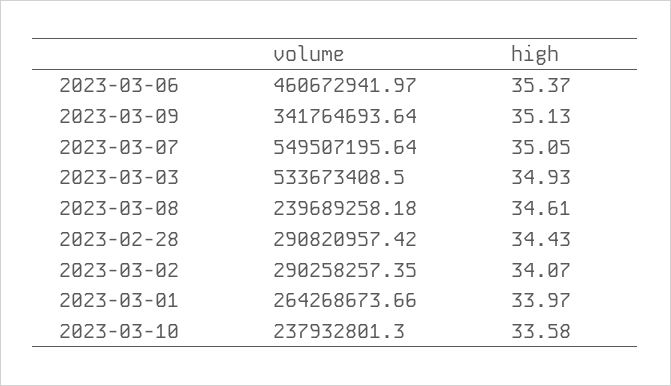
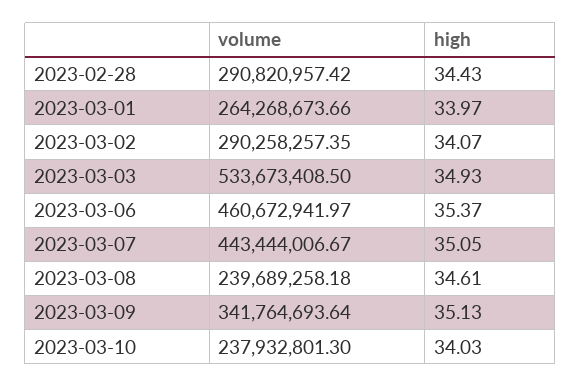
volume, 2023-03-07: 549507195.64 -> 443444006.67
high, 2023-03-10: 33.58 -> 34.03

